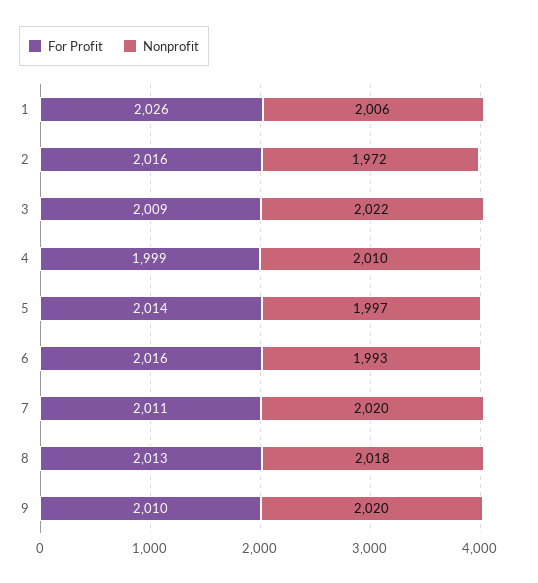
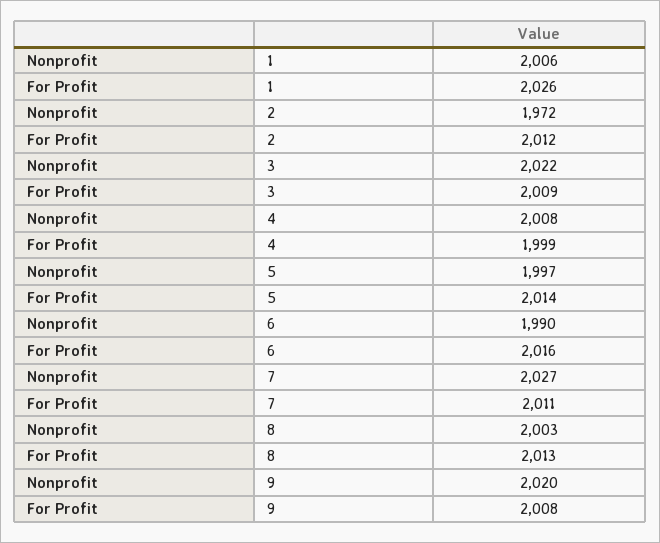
For Profit, 2: 2016 -> 2012
Nonprofit, 4: 2010 -> 2008
Nonprofit, 6: 1993 -> 1990
Nonprofit, 7: 2020 -> 2027
Nonprofit, 8: 2018 -> 2003
For Profit, 9: 2010 -> 2008

